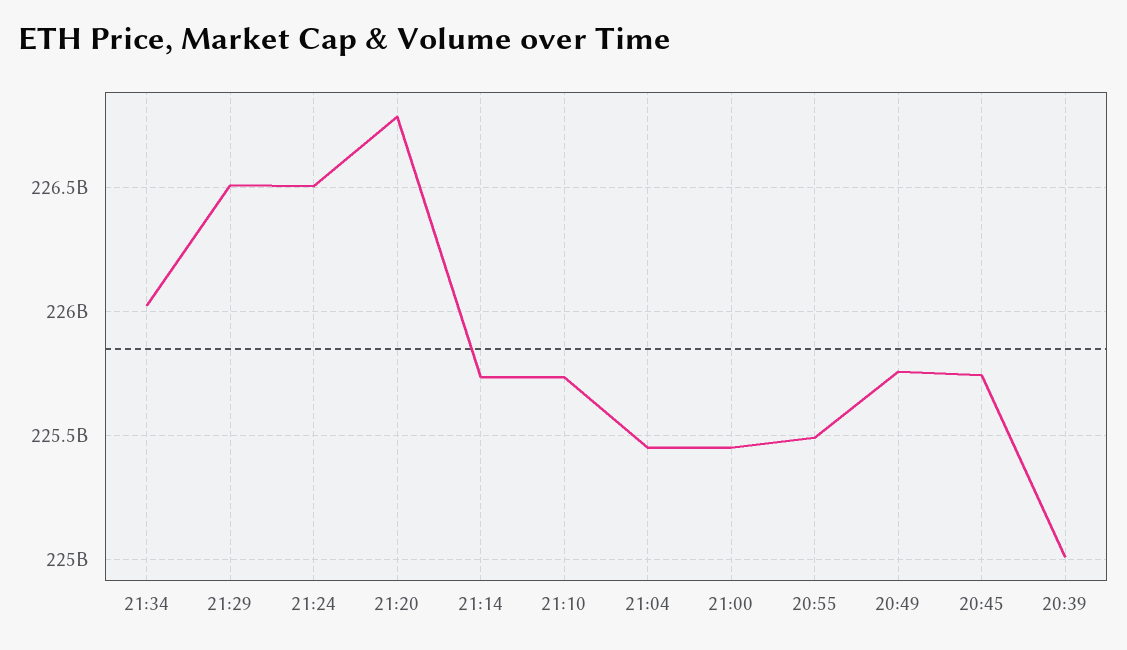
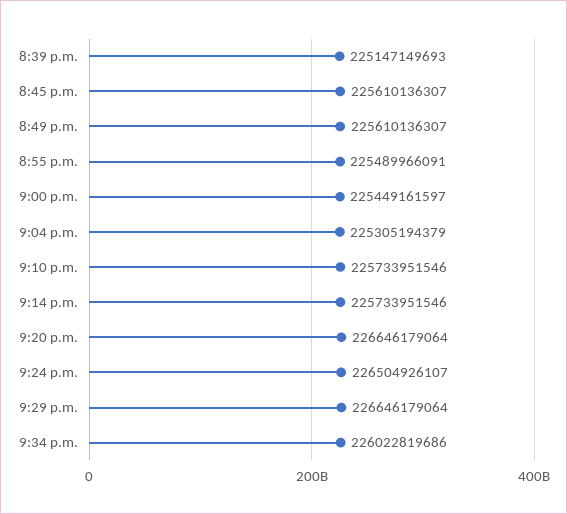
21:29: 226500000000 -> 226646179064
21:20: 226800000000 -> 226646179064
21:04: 225450000000 -> 225305194379
20:49: 225750000000 -> 225610136307
20:45: 225750000000 -> 225610136307
20:39: 225000000000 -> 225147149693

